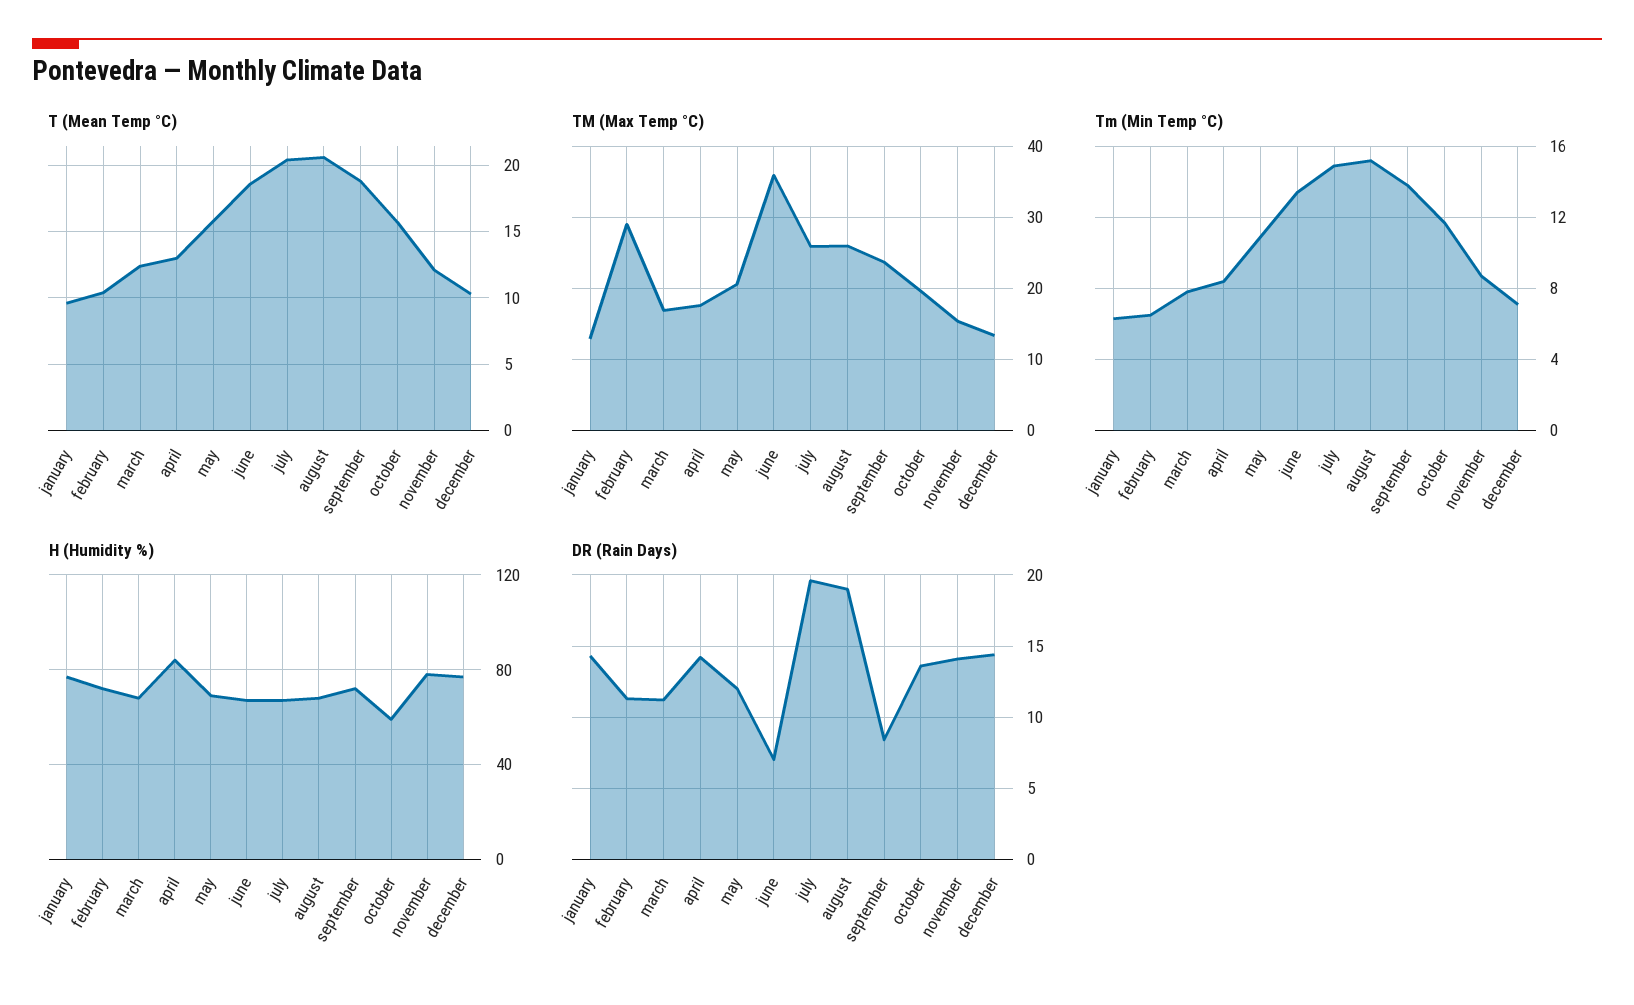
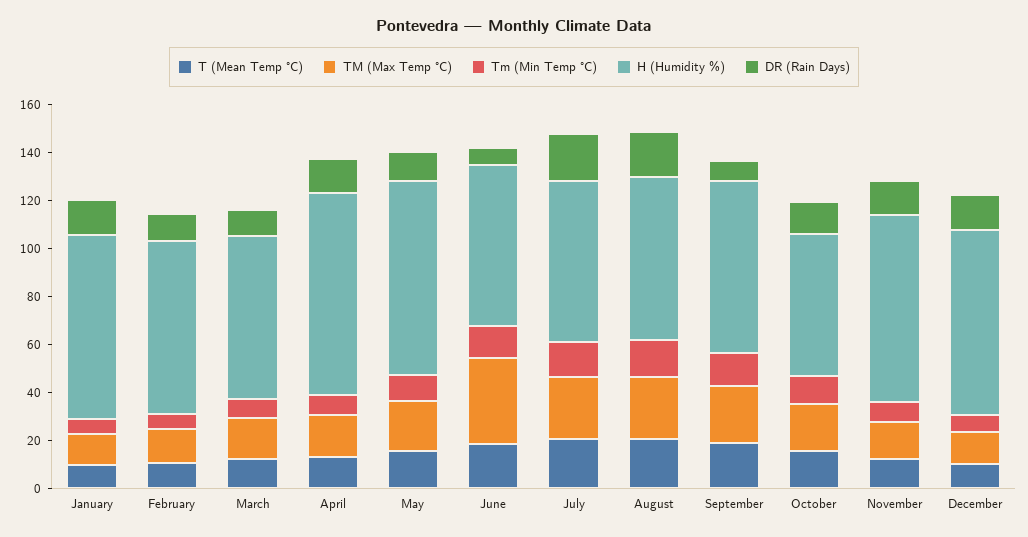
TM (Max Temp °C), february: 29 -> 15
H (Humidity %), may: 70 -> 80

